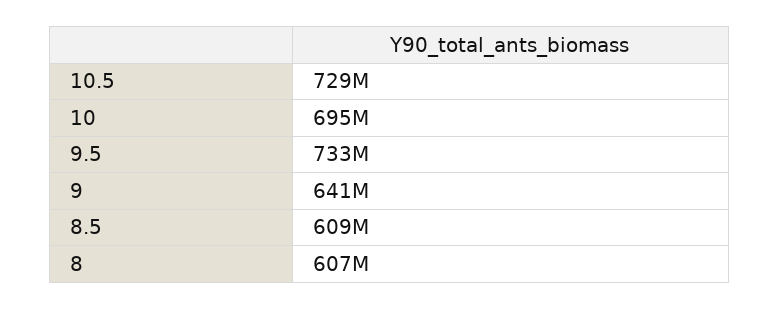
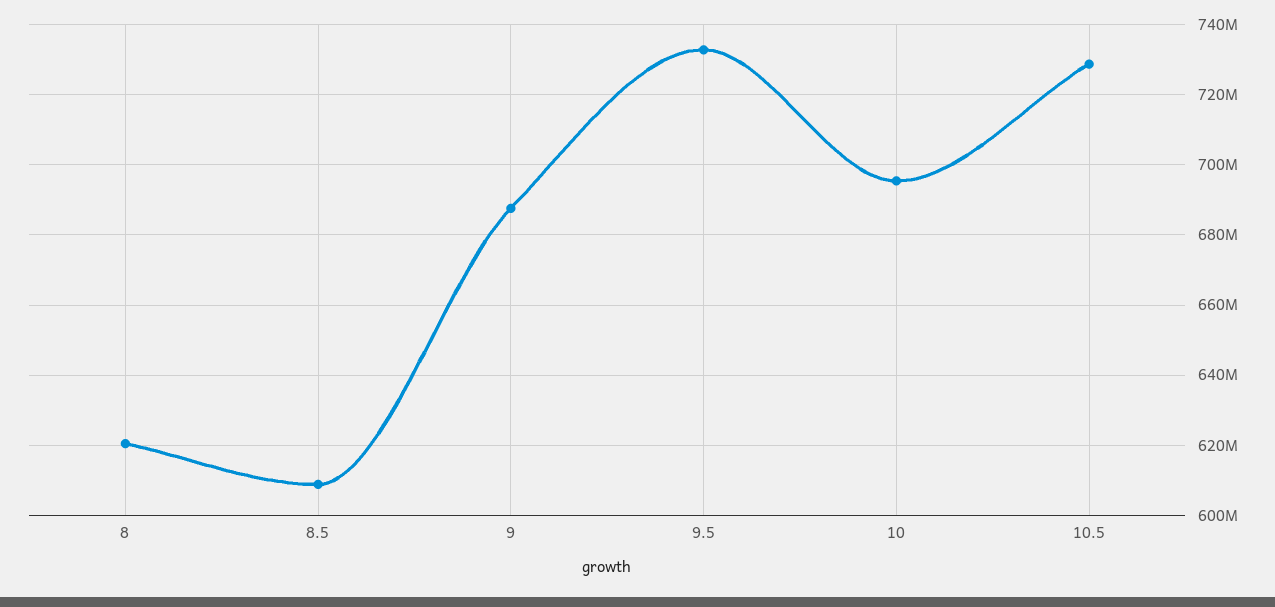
9: 641000000 -> 688000000
8: 607000000 -> 620000000

